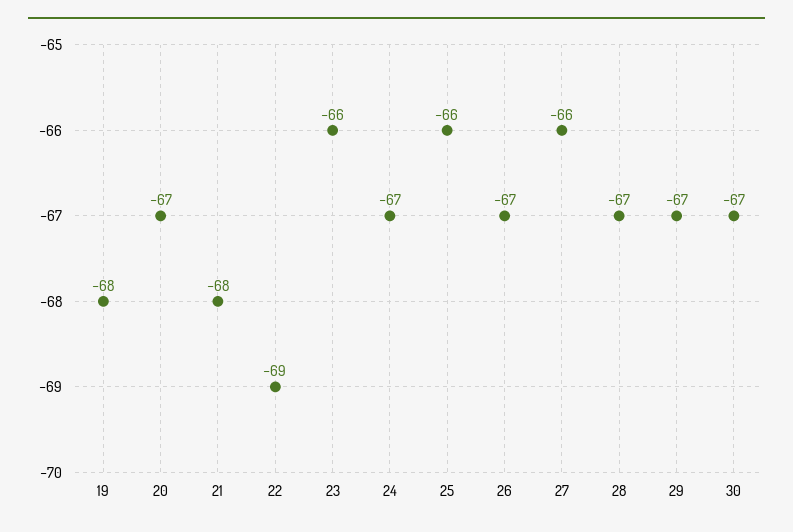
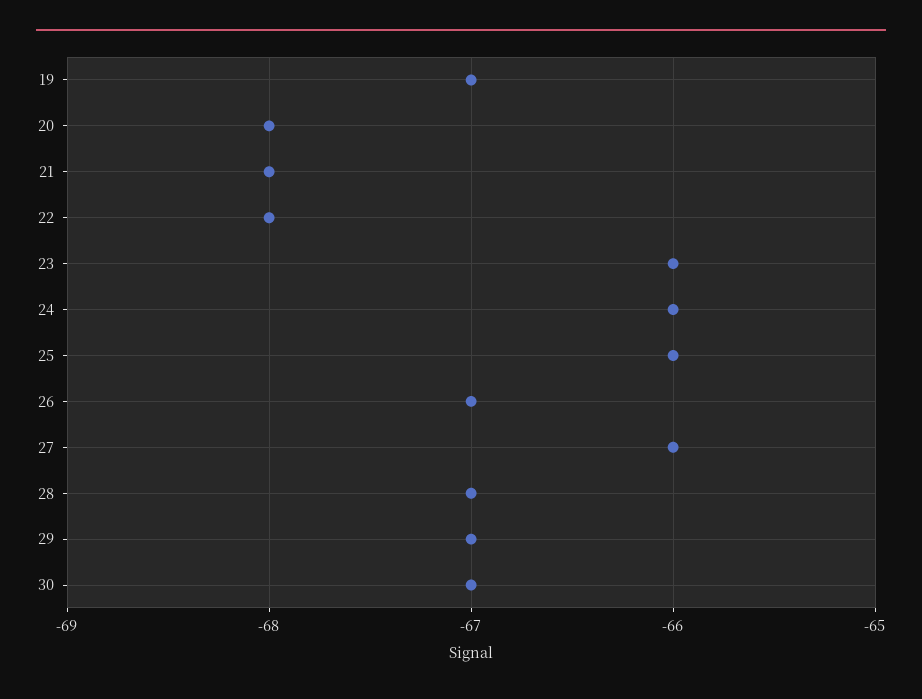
19: -68 -> -67
20: -67 -> -68
22: -69 -> -68
24: -67 -> -66

